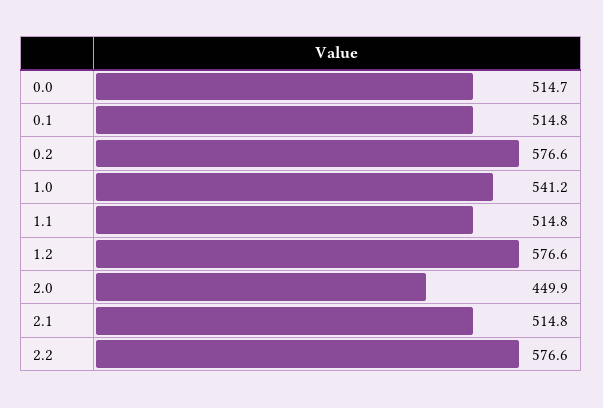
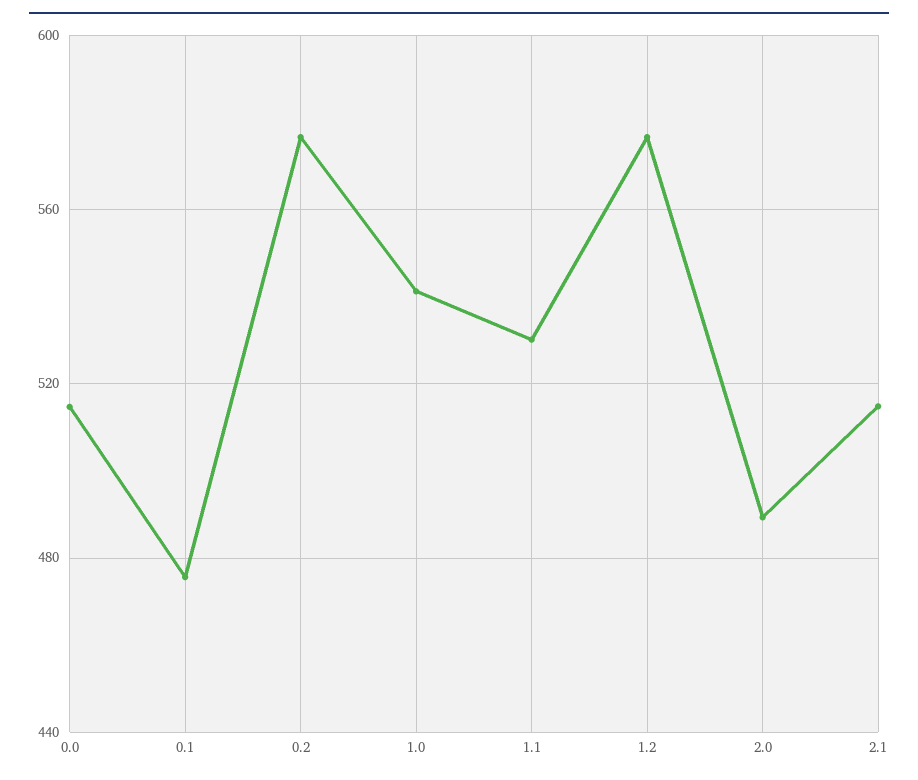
0.1: 514.8 -> 475
1.1: 514.8 -> 530
2.0: 449.9 -> 490
2.2: 576.6 -> none

